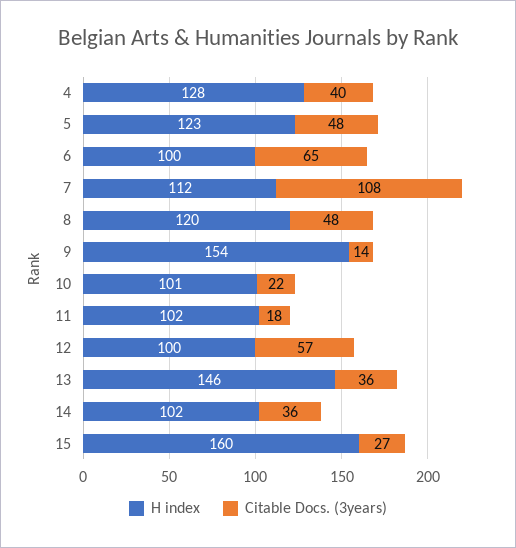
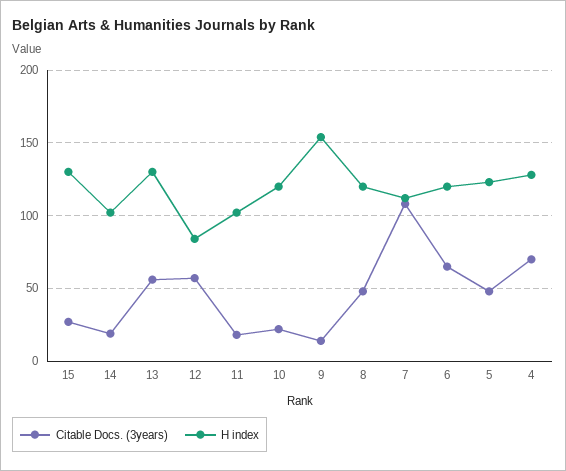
Citable Docs. (3years), 4: 40 -> 70
H index, 6: 100 -> 120
H index, 10: 101 -> 120
H index, 12: 100 -> 85
H index, 13: 146 -> 130
Citable Docs. (3years), 13: 36 -> 55
Citable Docs. (3years), 14: 36 -> 20
H index, 15: 160 -> 130

